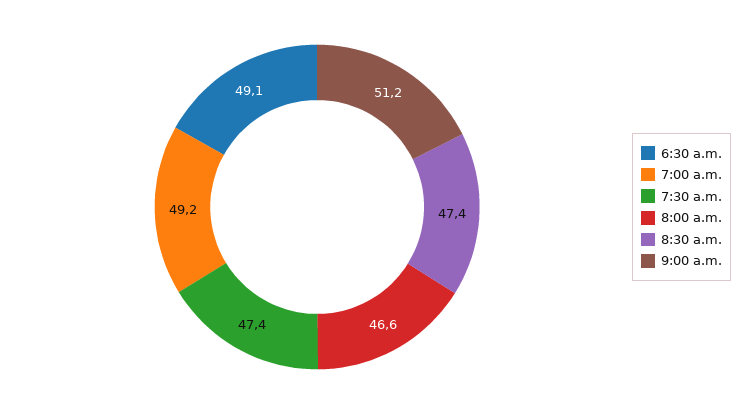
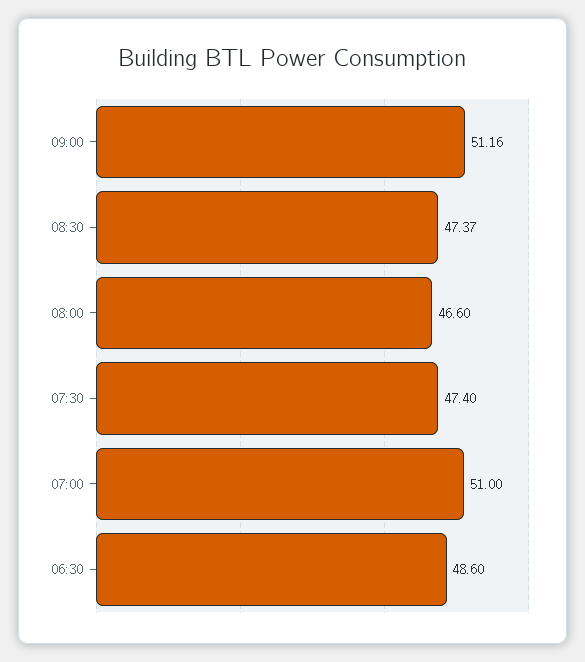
6:30 a.m.: 49.1 -> 48.6
7:00 a.m.: 49.2 -> 51

